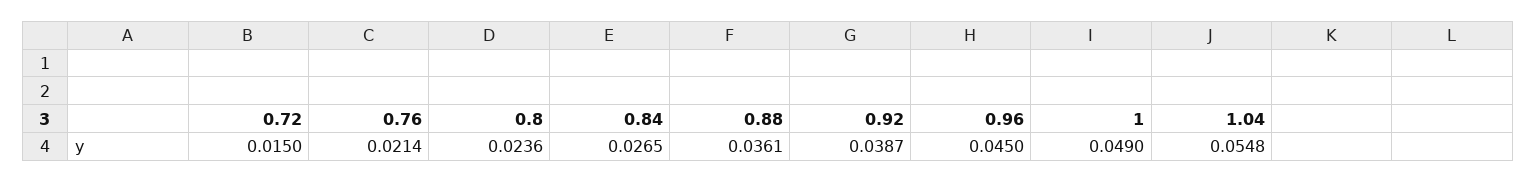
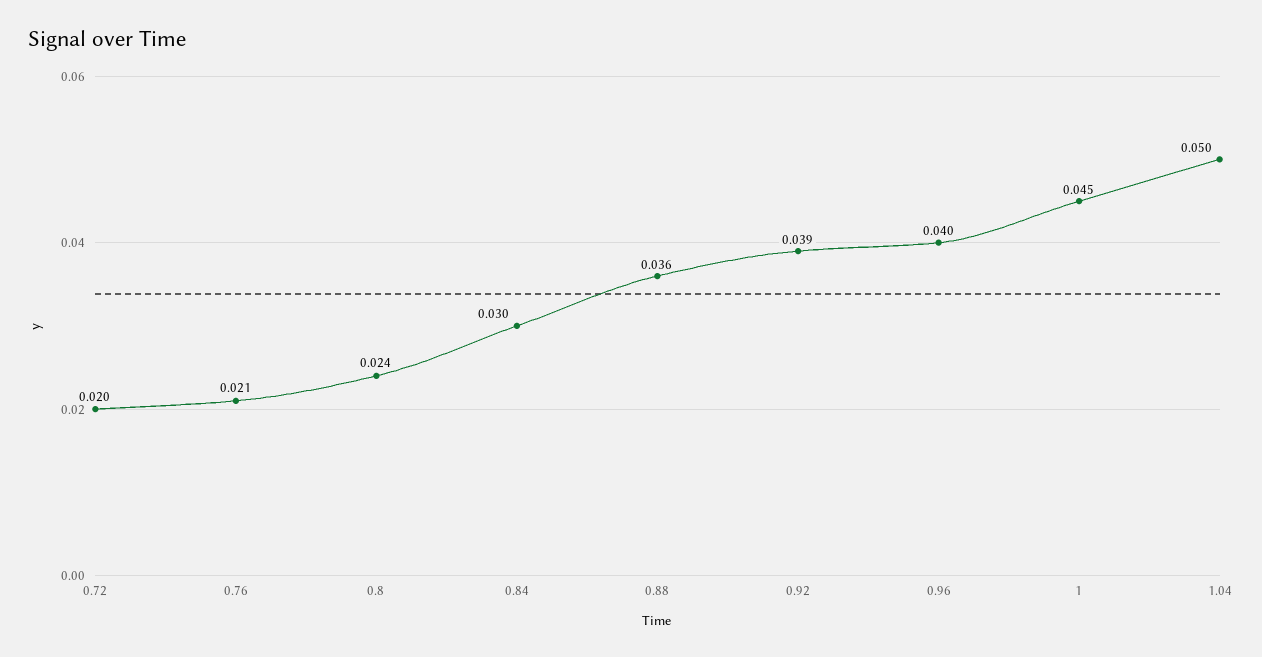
0.72: 0.015 -> 0.02
0.84: 0.0265 -> 0.03
0.96: 0.045 -> 0.04
1: 0.049 -> 0.045
1.04: 0.0548 -> 0.05

